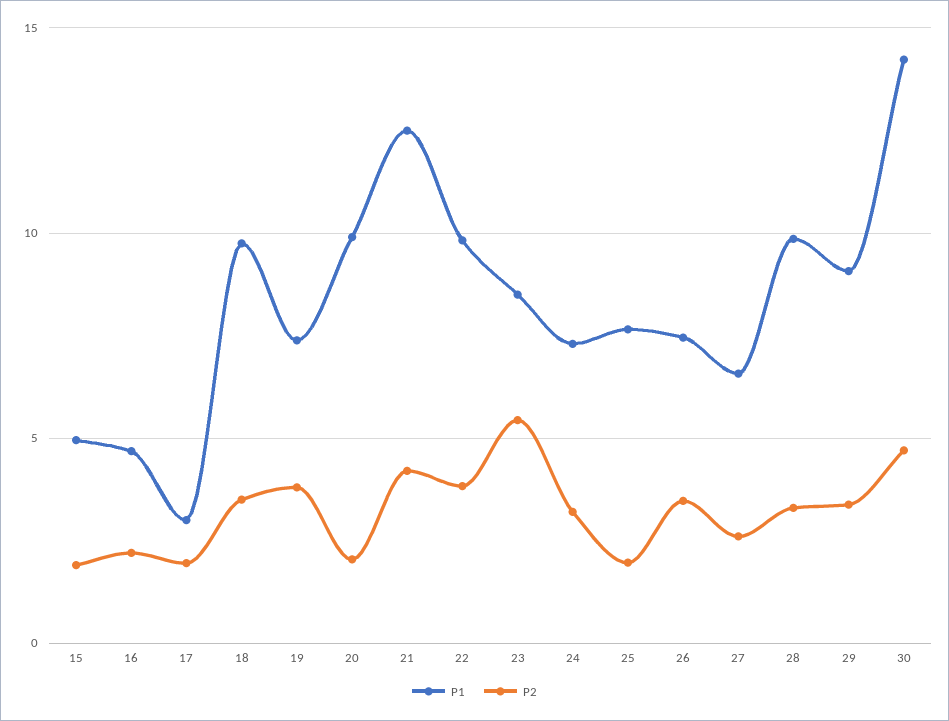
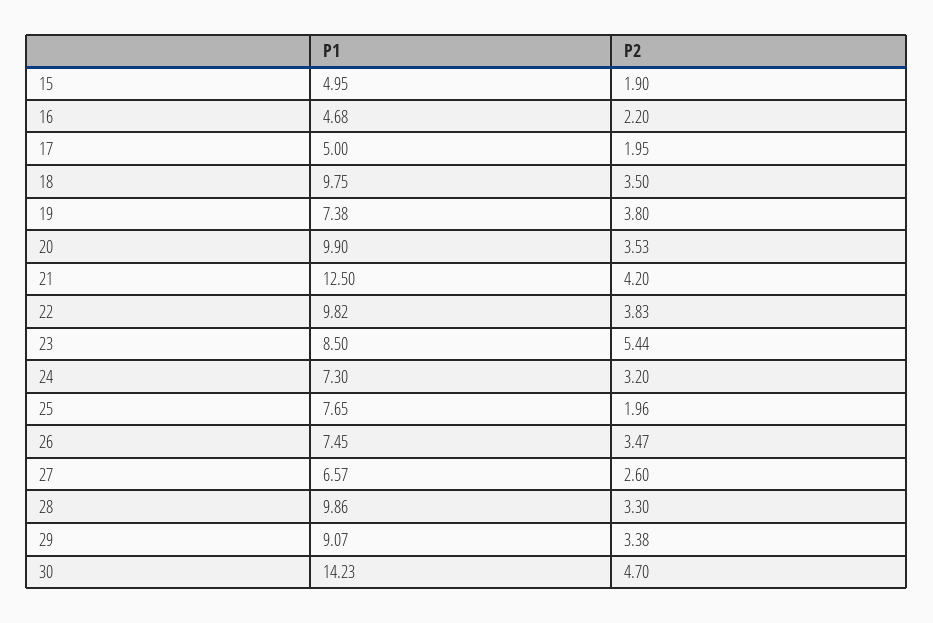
P1, 17: 3 -> 5
P2, 20: 2 -> 3.53

